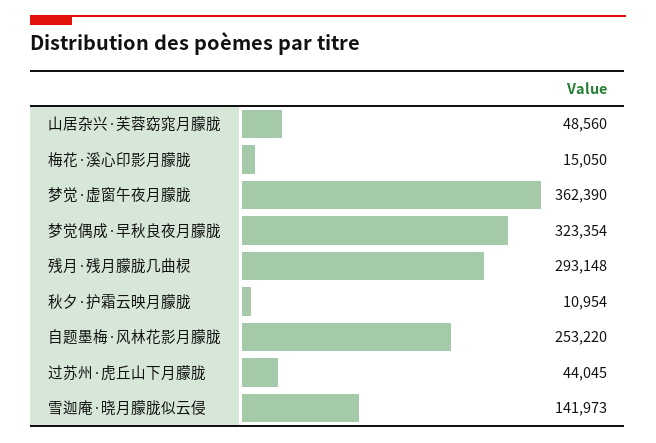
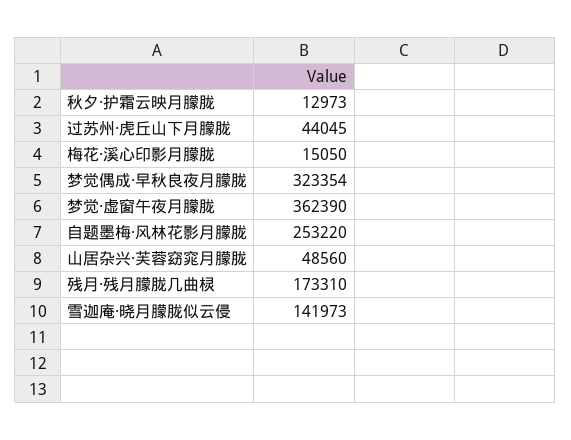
残月·残月朦胧几曲棂: 293148 -> 173310
秋夕·护霜云映月朦胧: 10954 -> 12973

